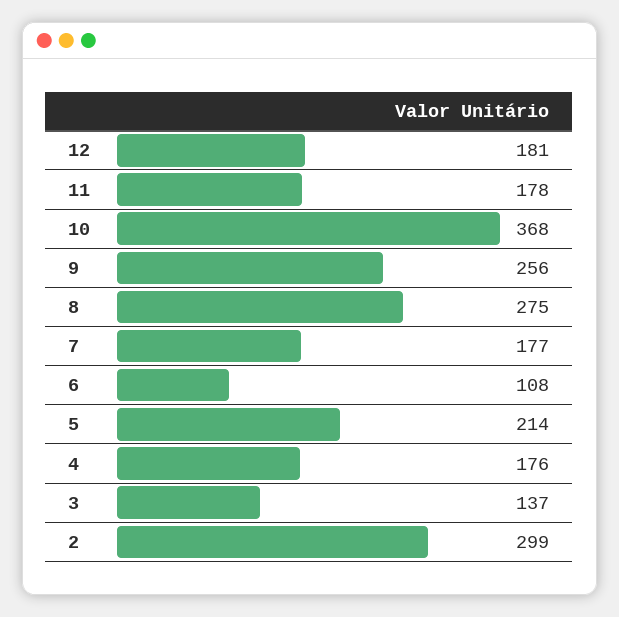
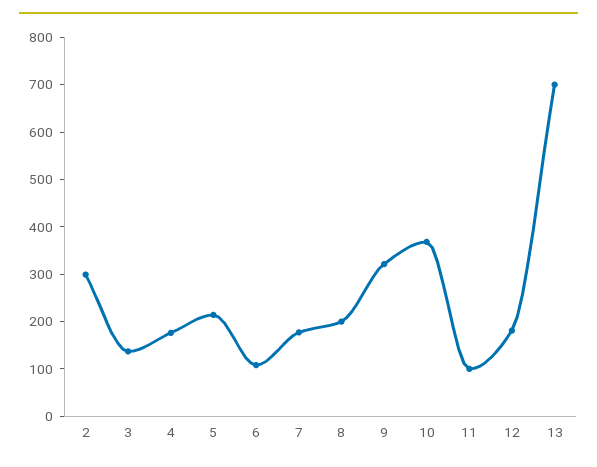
11: 178 -> 100
9: 256 -> 320
8: 275 -> 200
13: none -> 700

